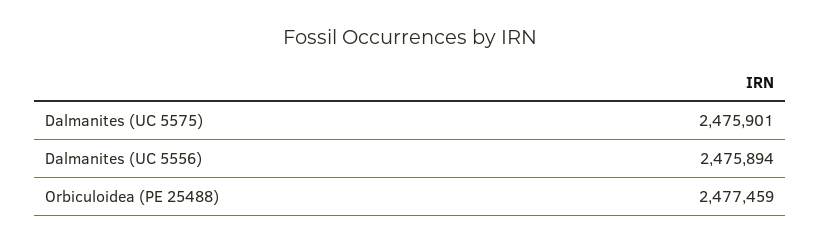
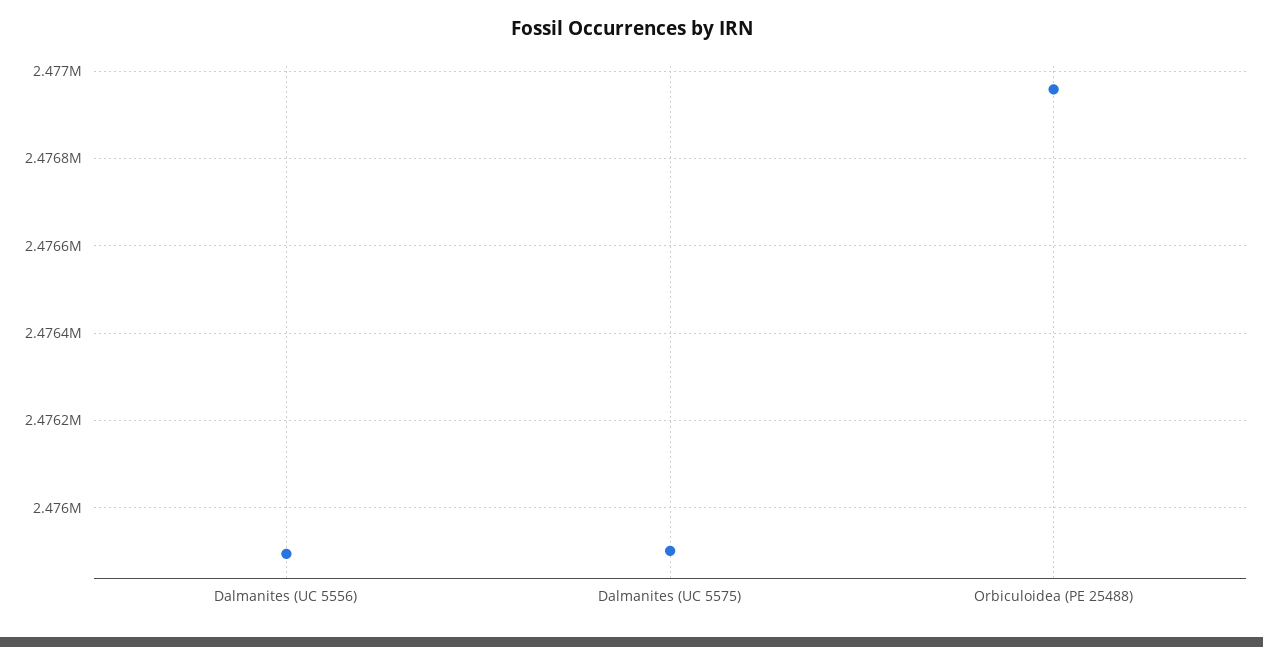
Orbiculoidea (PE 25488): 2477459 -> 2476960

